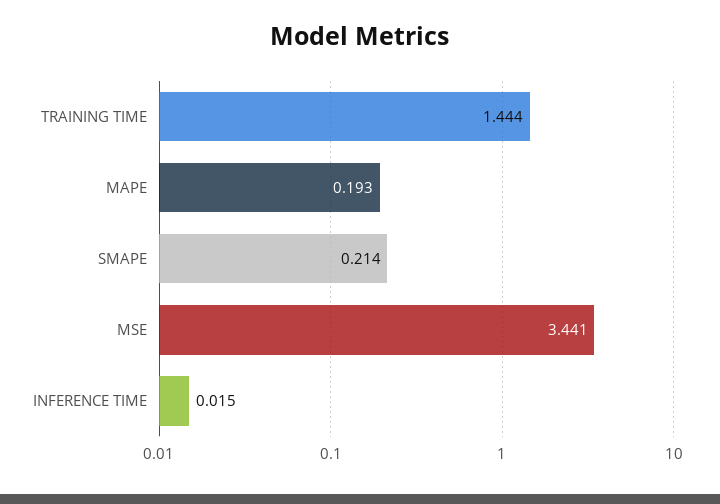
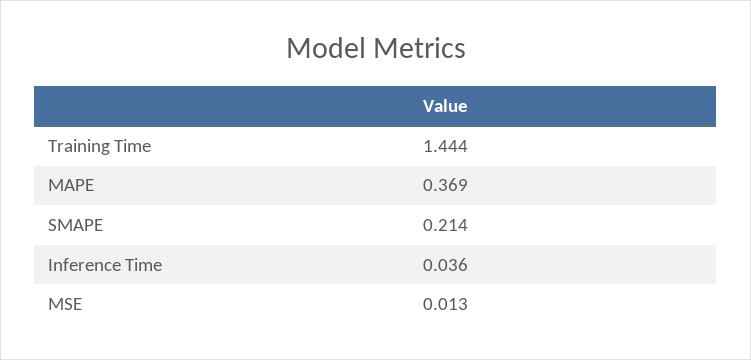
MAPE: 0.193 -> 0.369
MSE: 3.441 -> 0.013
INFERENCE TIME: 0.015 -> 0.036

